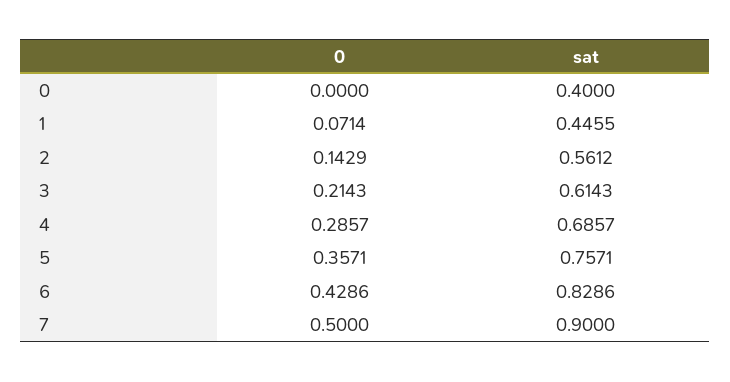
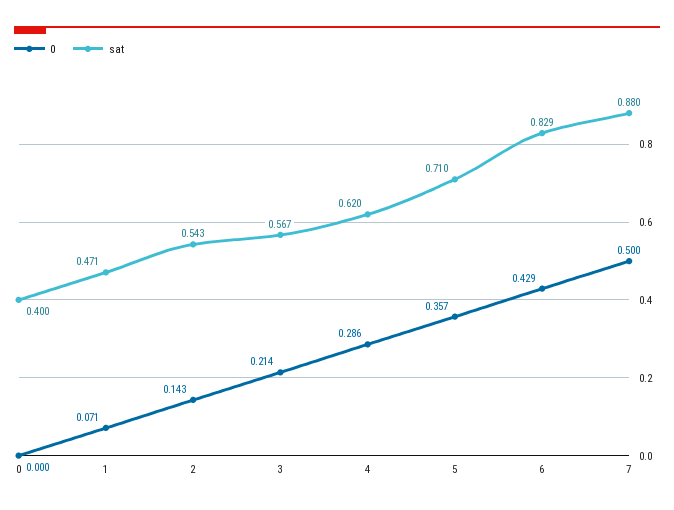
sat, 1: 0.4455 -> 0.471
sat, 2: 0.5612 -> 0.543
sat, 3: 0.6143 -> 0.567
sat, 4: 0.6857 -> 0.62
sat, 5: 0.7571 -> 0.71
sat, 7: 0.9 -> 0.88

